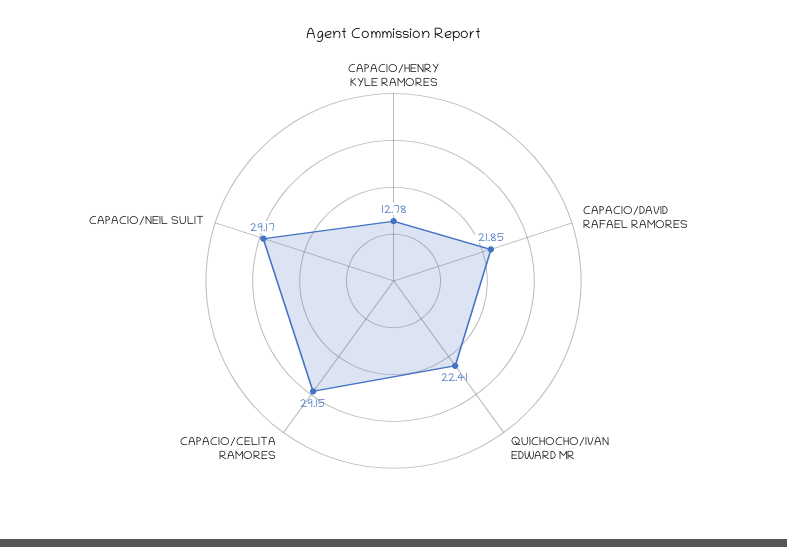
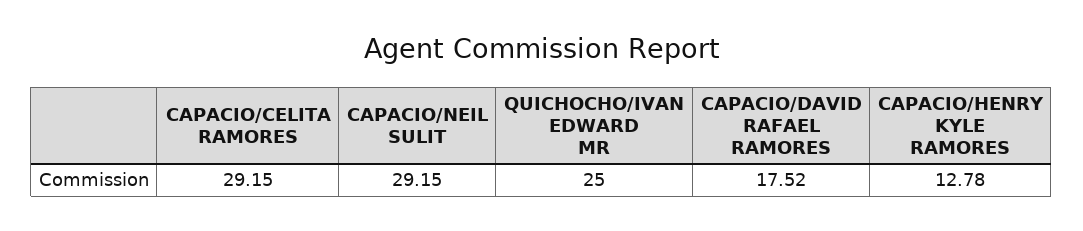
CAPACIO/DAVID RAFAEL RAMORES: 21.85 -> 17.52
QUICHOCHO/IVAN EDWARD MR: 22.41 -> 25
CAPACIO/NEIL SULIT: 29.17 -> 29.15

